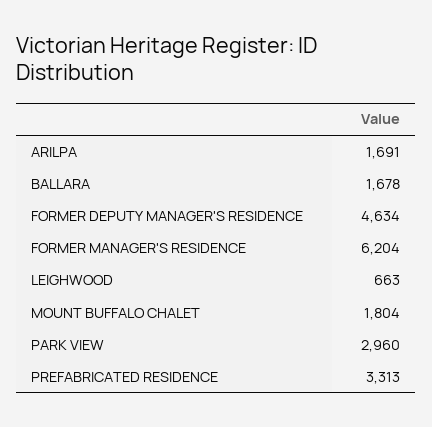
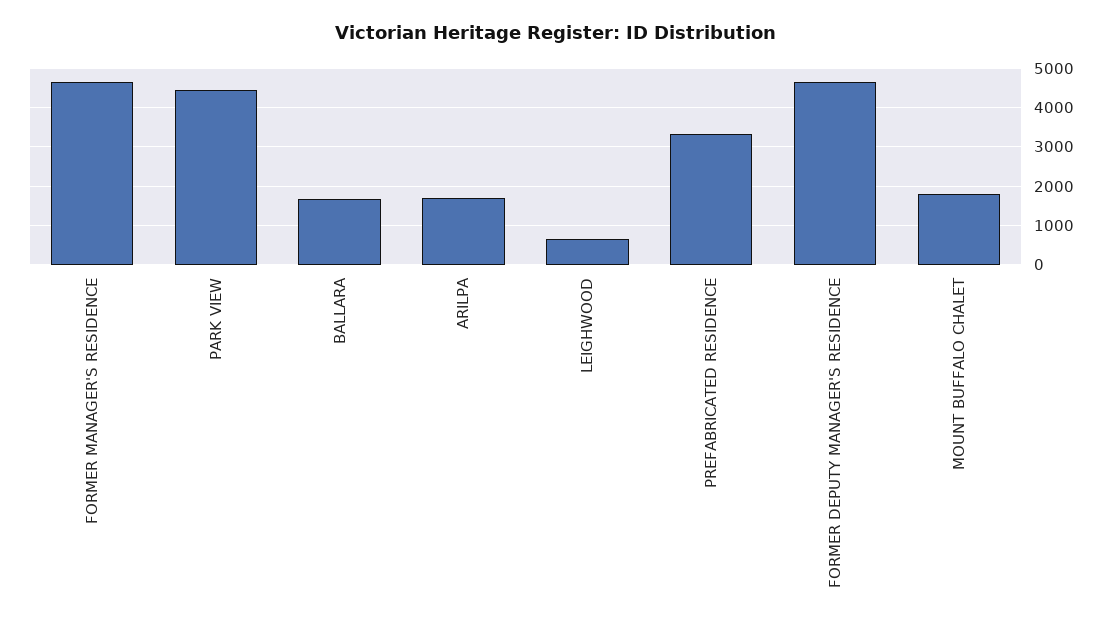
FORMER MANAGER'S RESIDENCE: 6204 -> 4600
PARK VIEW: 2960 -> 4400

